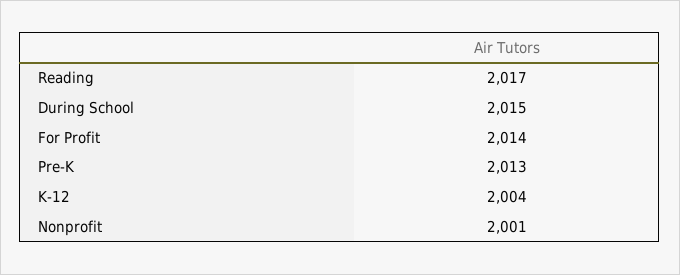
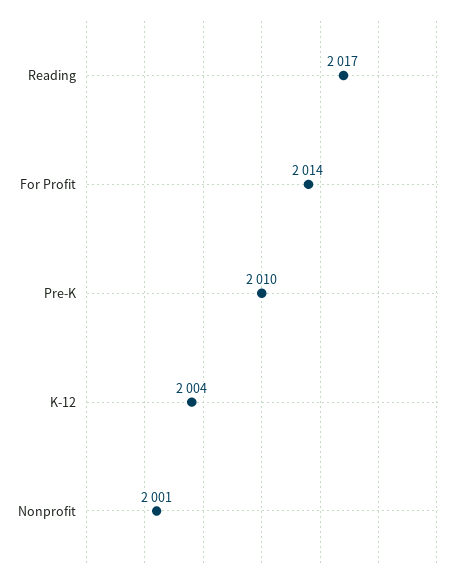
During School: 2015 -> none
Pre-K: 2013 -> 2010

